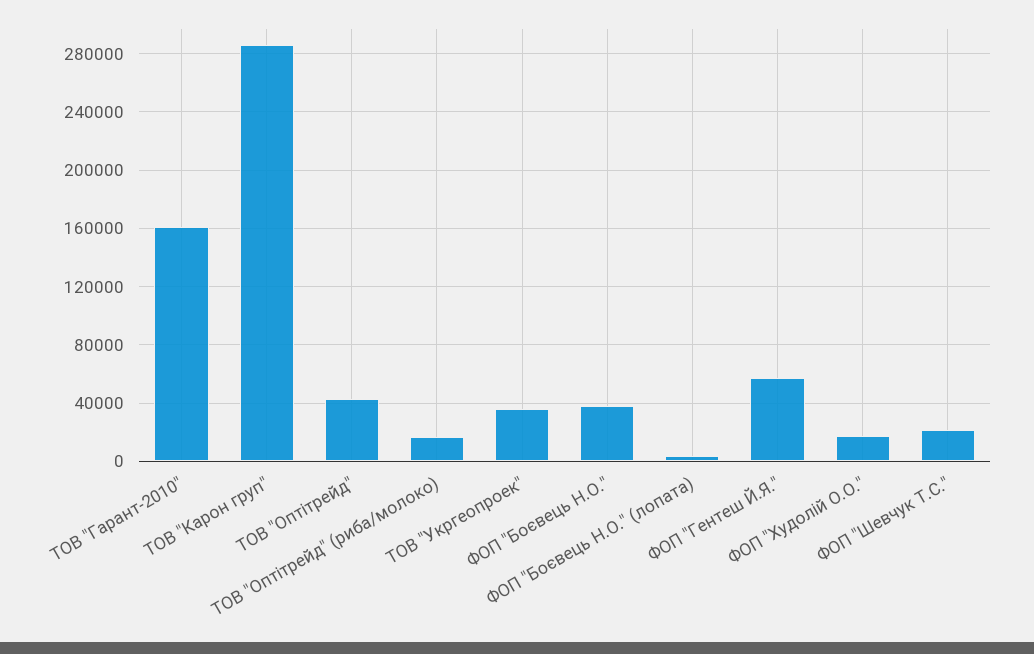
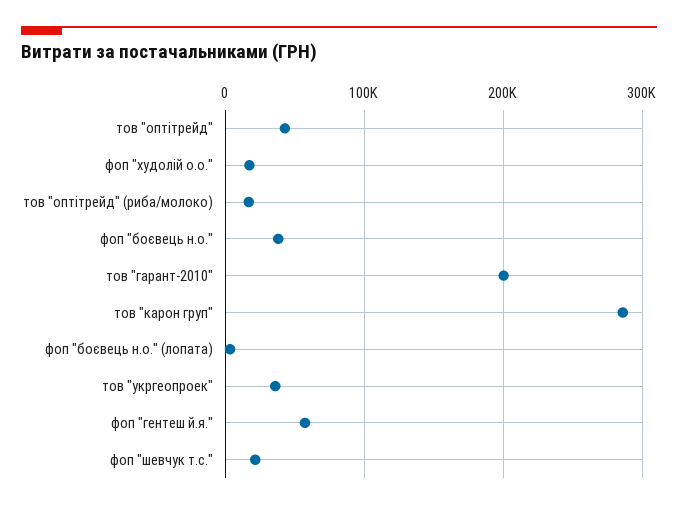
ТОВ "Гарант-2010": 160000 -> 200000

